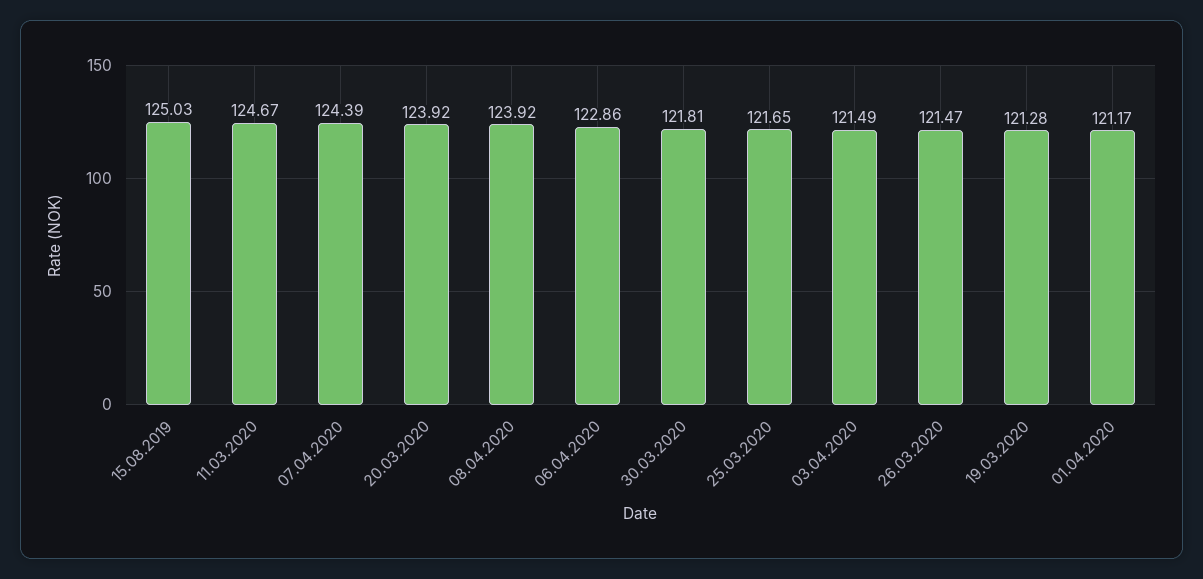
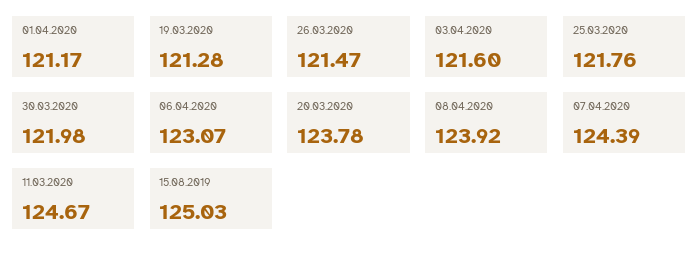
20.03.2020: 123.92 -> 123.78
06.04.2020: 122.86 -> 123.07
30.03.2020: 121.81 -> 121.98
25.03.2020: 121.65 -> 121.76
03.04.2020: 121.49 -> 121.6

